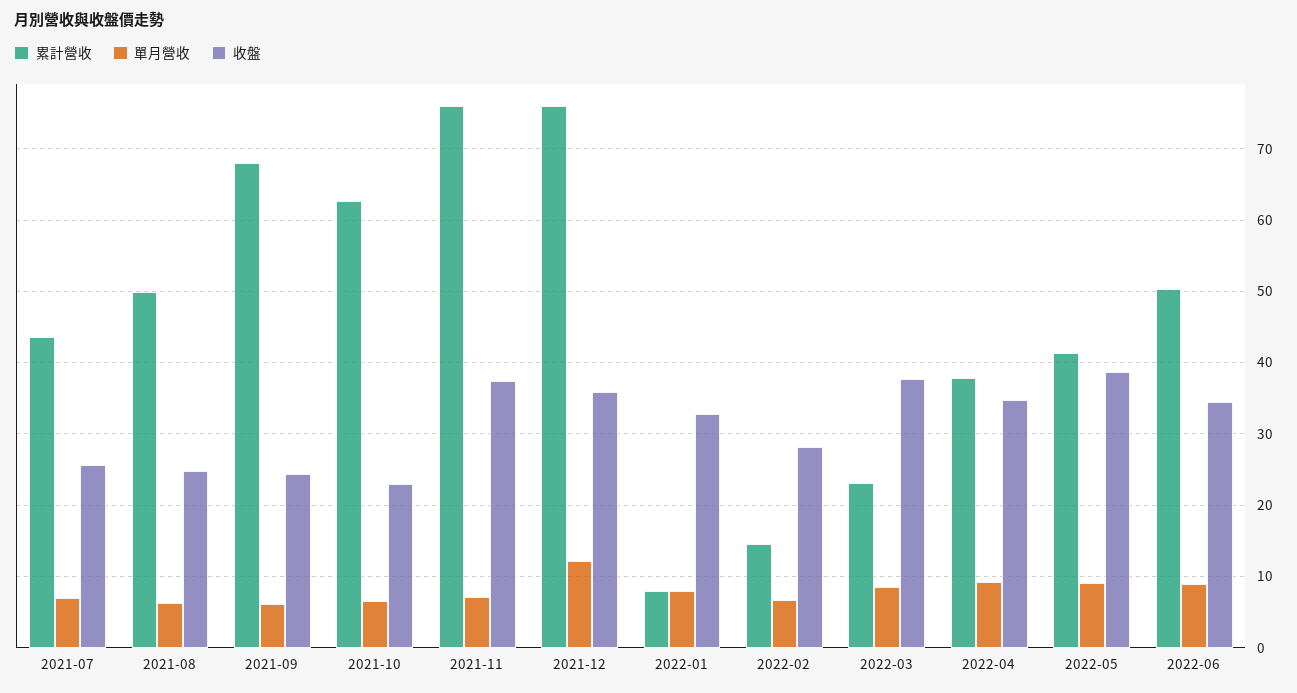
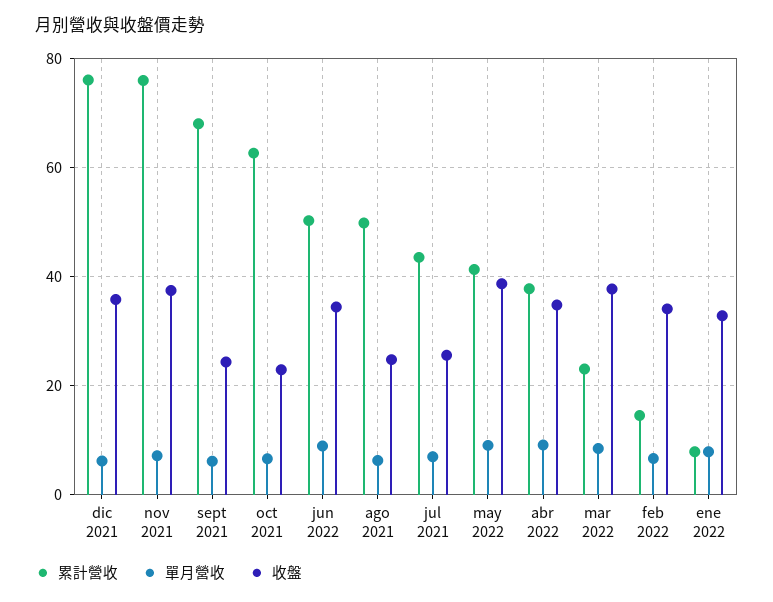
單月營收, 2021-12: 12 -> 6
收盤, 2022-02: 28 -> 34

